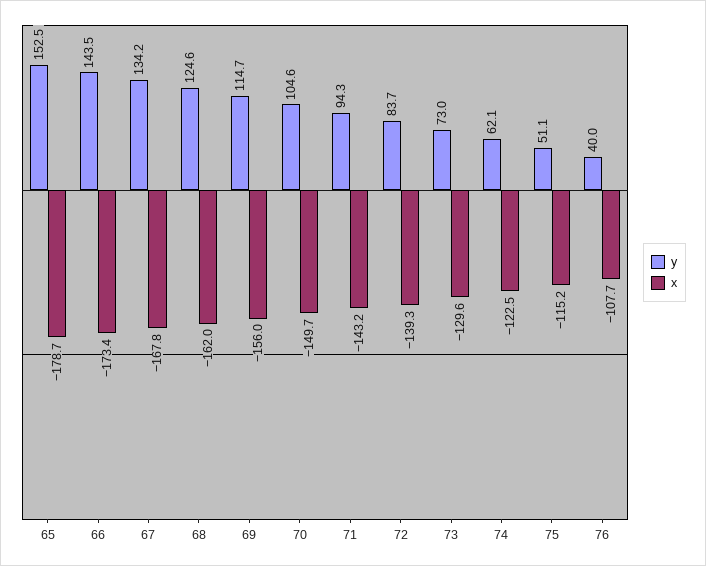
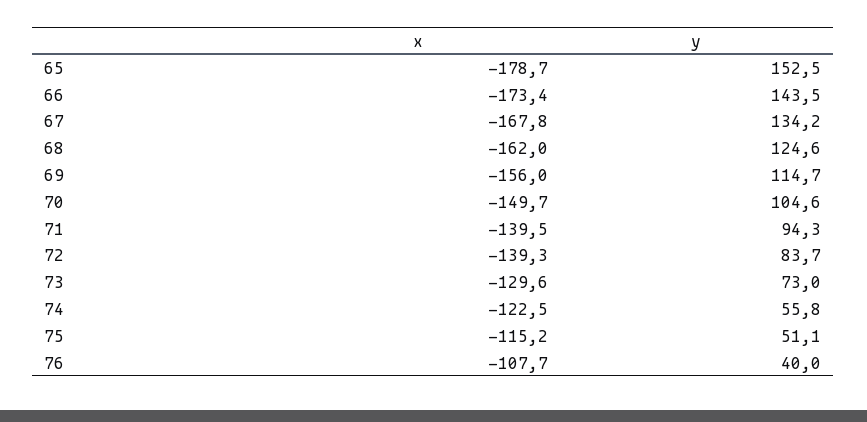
x, 71: -143.2 -> -139.5
y, 74: 62.1 -> 55.8

